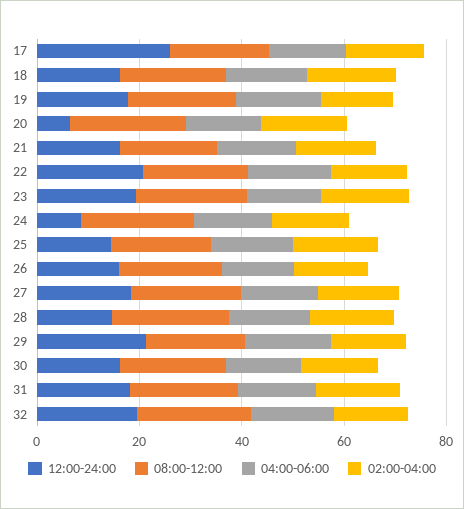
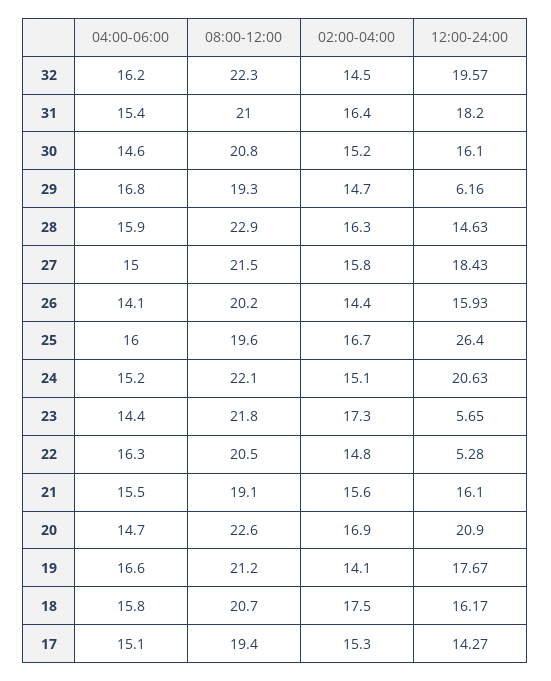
12:00-24:00, 17: 25 -> 14.27
12:00-24:00, 20: 5 -> 20.9
12:00-24:00, 22: 20 -> 5.28
12:00-24:00, 23: 20 -> 5.65
12:00-24:00, 24: 10 -> 20.63
12:00-24:00, 25: 15 -> 26.4
12:00-24:00, 29: 20 -> 6.16

